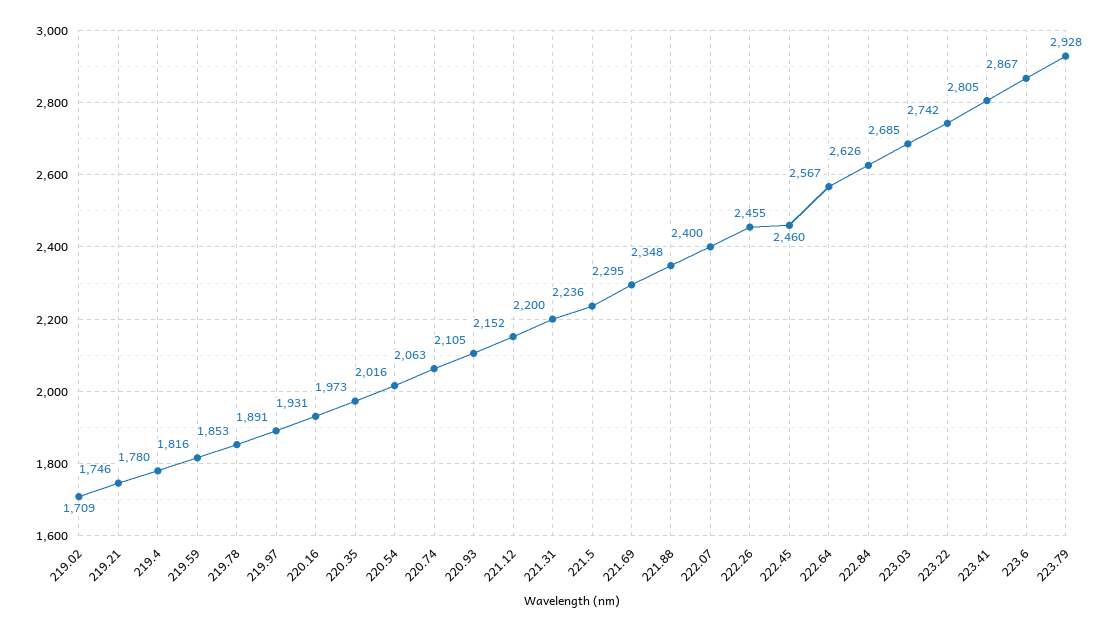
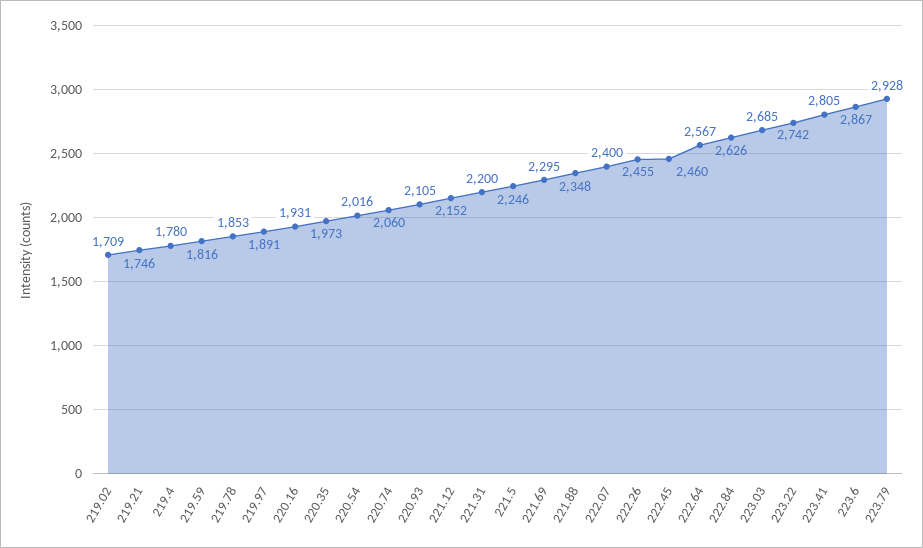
220.74: 2063 -> 2060
221.5: 2236 -> 2246

